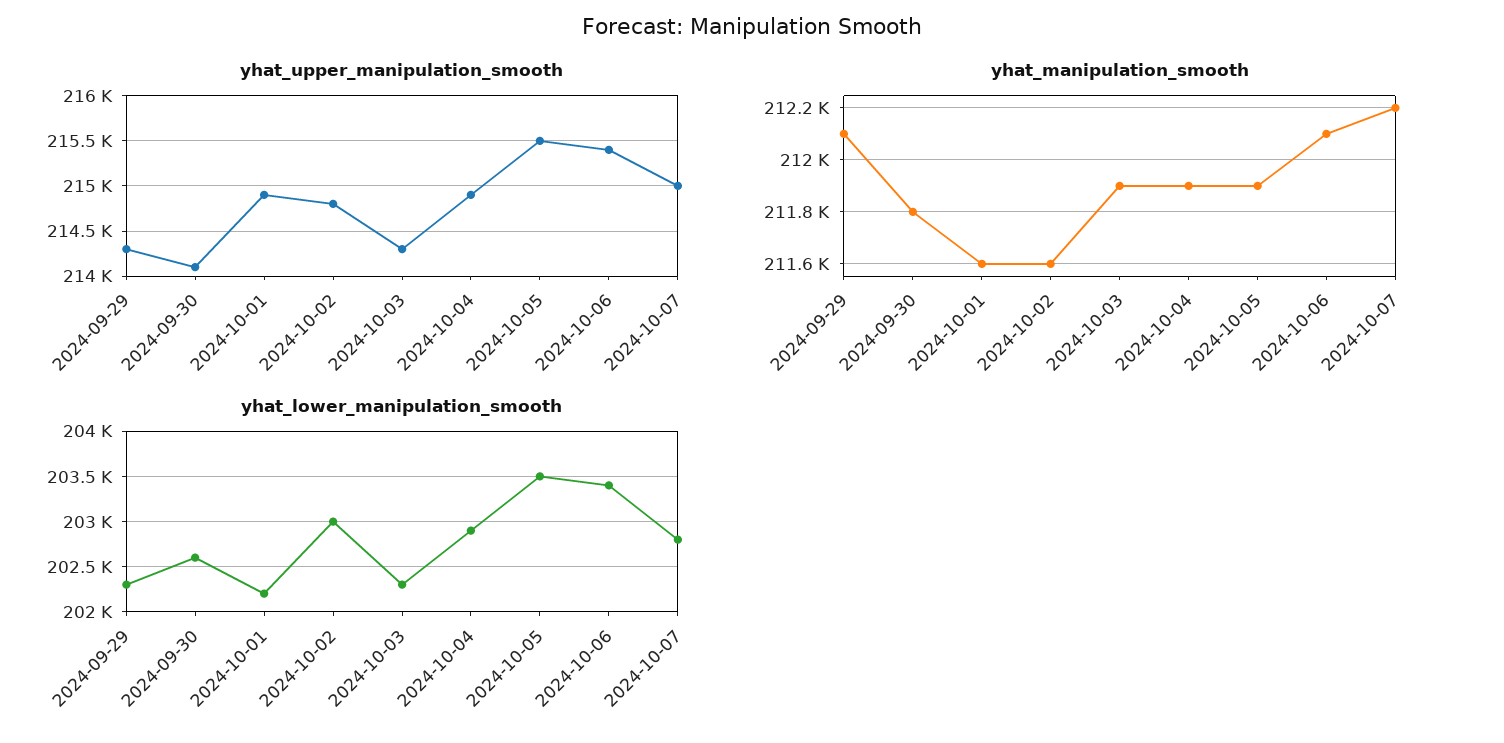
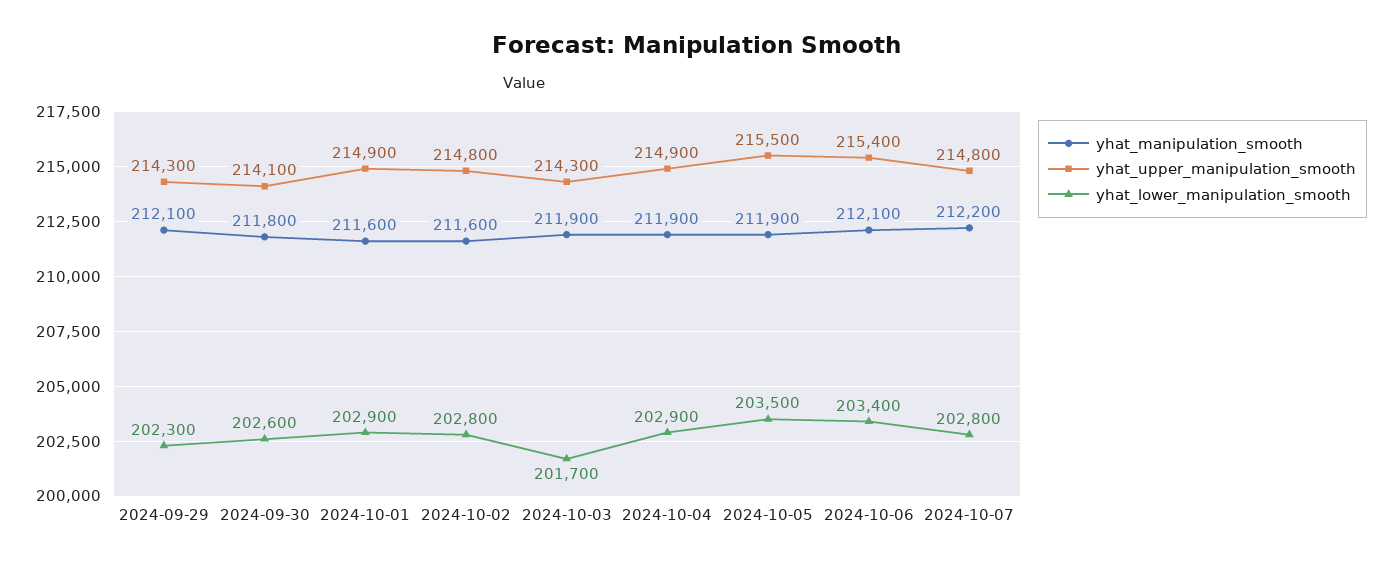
yhat_upper_manipulation_smooth, 2024-10-07: 215000 -> 214800
yhat_lower_manipulation_smooth, 2024-10-01: 202200 -> 202900
yhat_lower_manipulation_smooth, 2024-10-02: 203000 -> 202800
yhat_lower_manipulation_smooth, 2024-10-03: 202300 -> 201700

